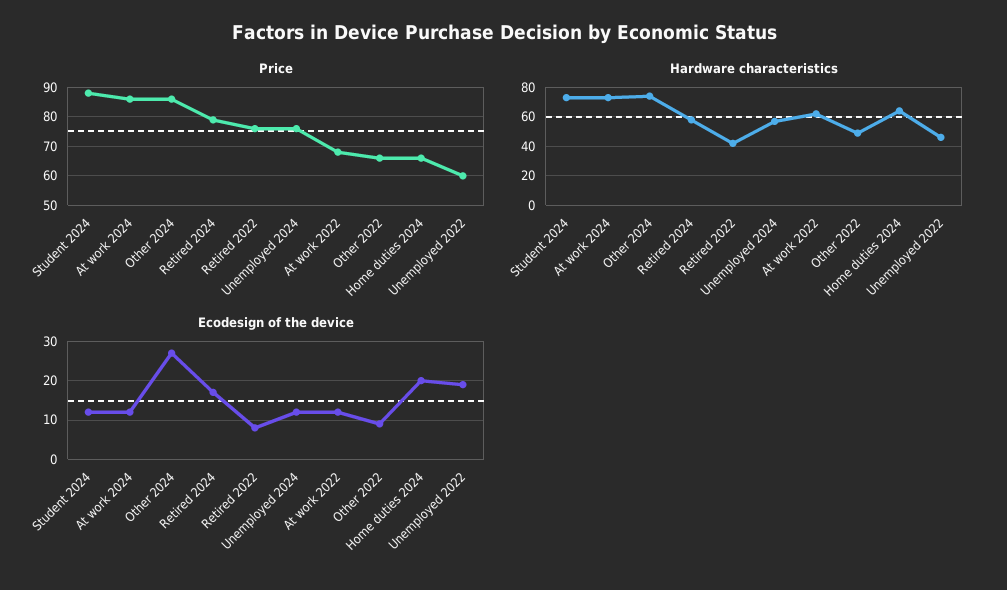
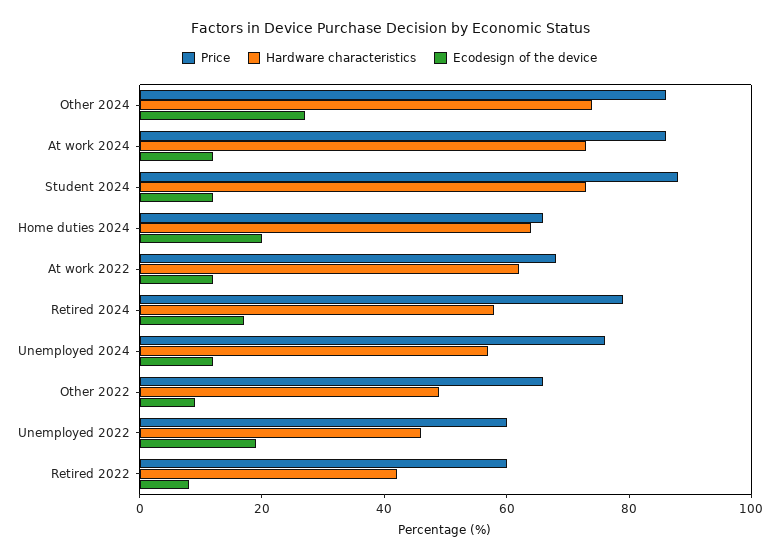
Price, Retired 2022: 75 -> 60

